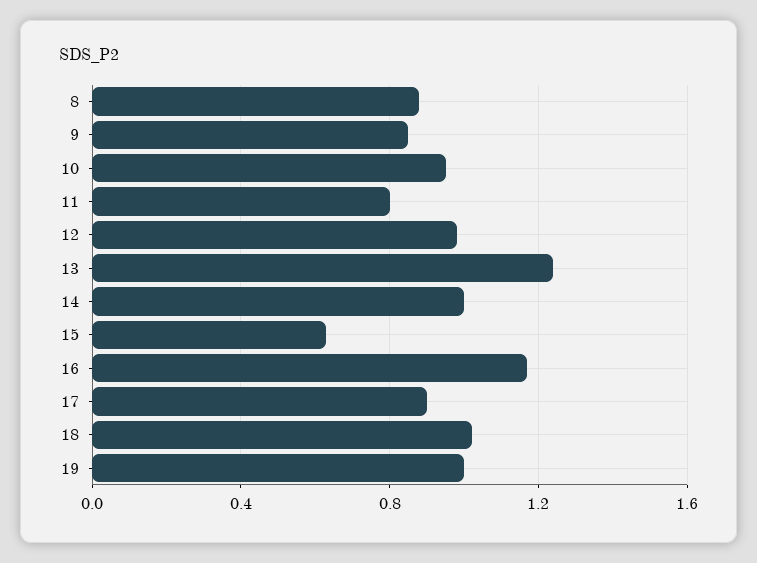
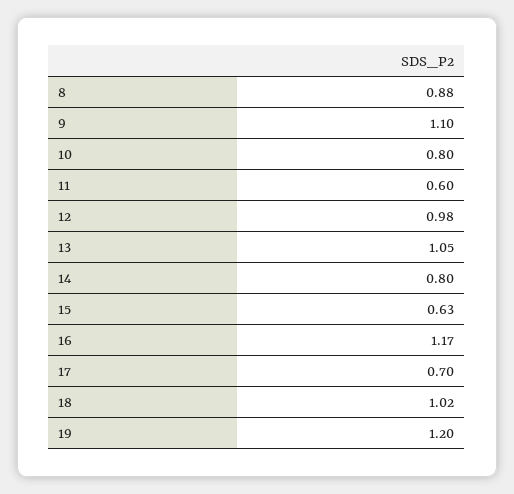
9: 0.85 -> 1.1
10: 0.95 -> 0.8
11: 0.8 -> 0.6
13: 1.25 -> 1.05
14: 1 -> 0.8
17: 0.9 -> 0.7
19: 1 -> 1.2

